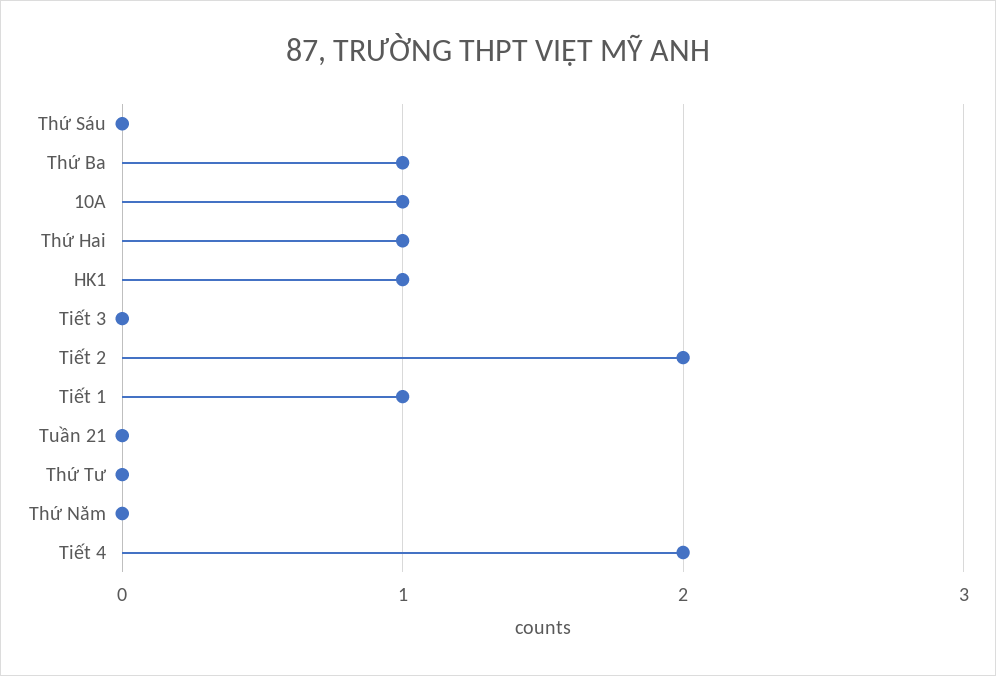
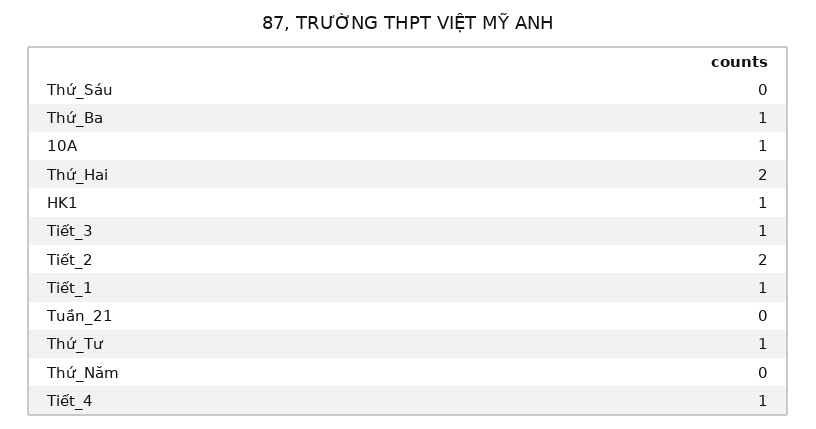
Thứ Hai: 1 -> 2
Tiết 3: 0 -> 1
Thứ Tư: 0 -> 1
Tiết 4: 2 -> 1

